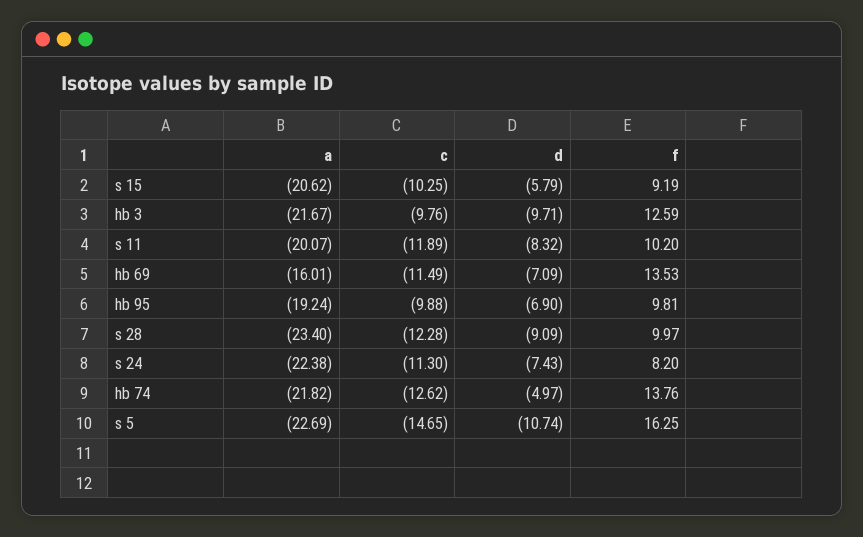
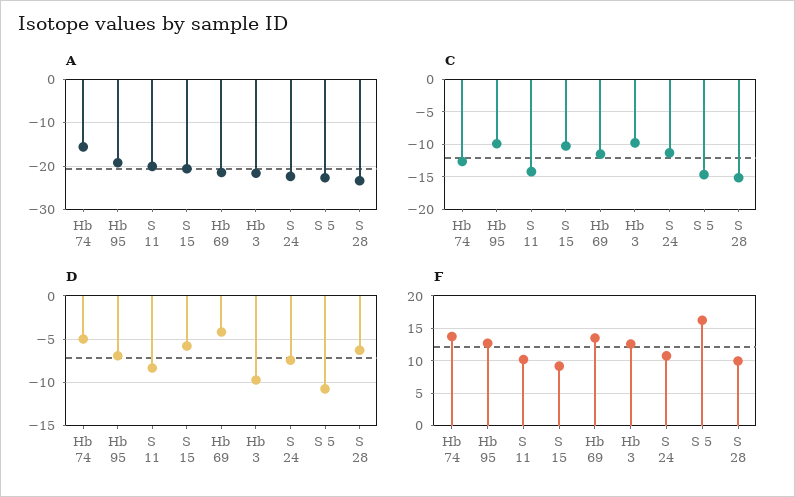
c, s 11: -11.89 -> -14
a, hb 69: -16.01 -> -22
d, hb 69: -7.09 -> -4
f, hb 95: 9.81 -> 13
c, s 28: -12.28 -> -15
d, s 28: -9.09 -> -6
f, s 24: 8.2 -> 11
a, hb 74: -21.82 -> -16

